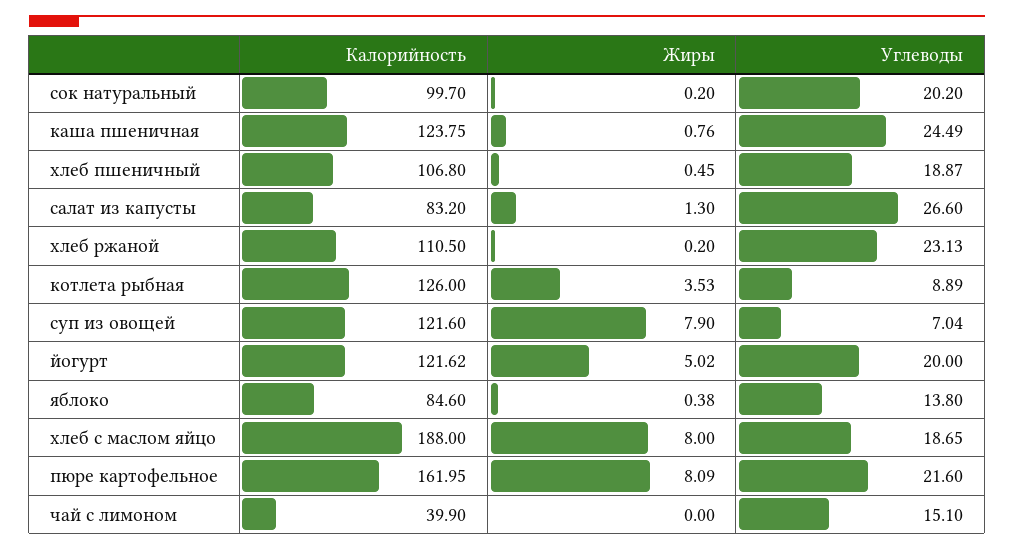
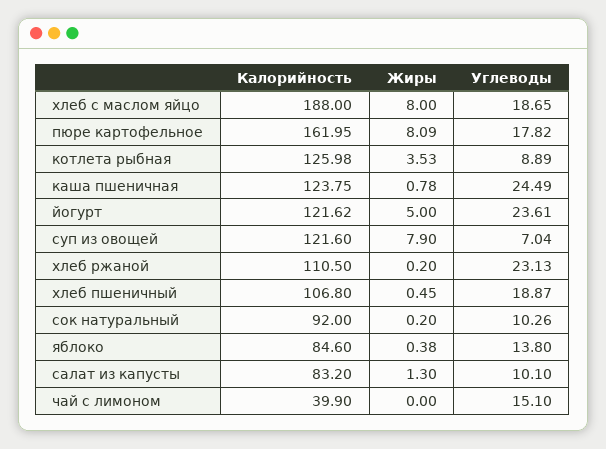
Калорийность, сок натуральный: 99.7 -> 92
Углеводы, сок натуральный: 20.2 -> 10.26
Жиры, каша пшеничная: 0.76 -> 0.78
Углеводы, салат из капусты: 26.6 -> 10.1
Калорийность, котлета рыбная: 126 -> 125.98
Жиры, йогурт: 5.02 -> 5
Углеводы, йогурт: 20 -> 23.61
Углеводы, пюре картофельное: 21.6 -> 17.82

